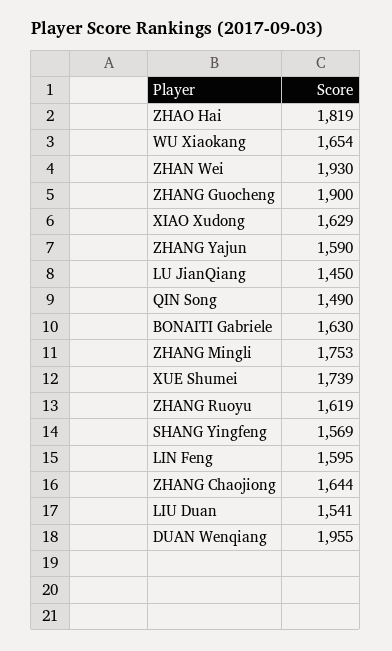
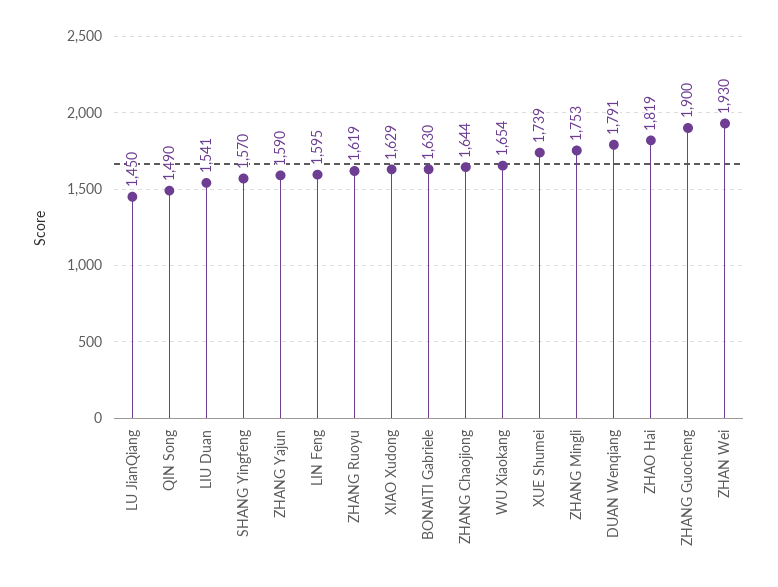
SHANG Yingfeng: 1569 -> 1570
DUAN Wenqiang: 1955 -> 1791

